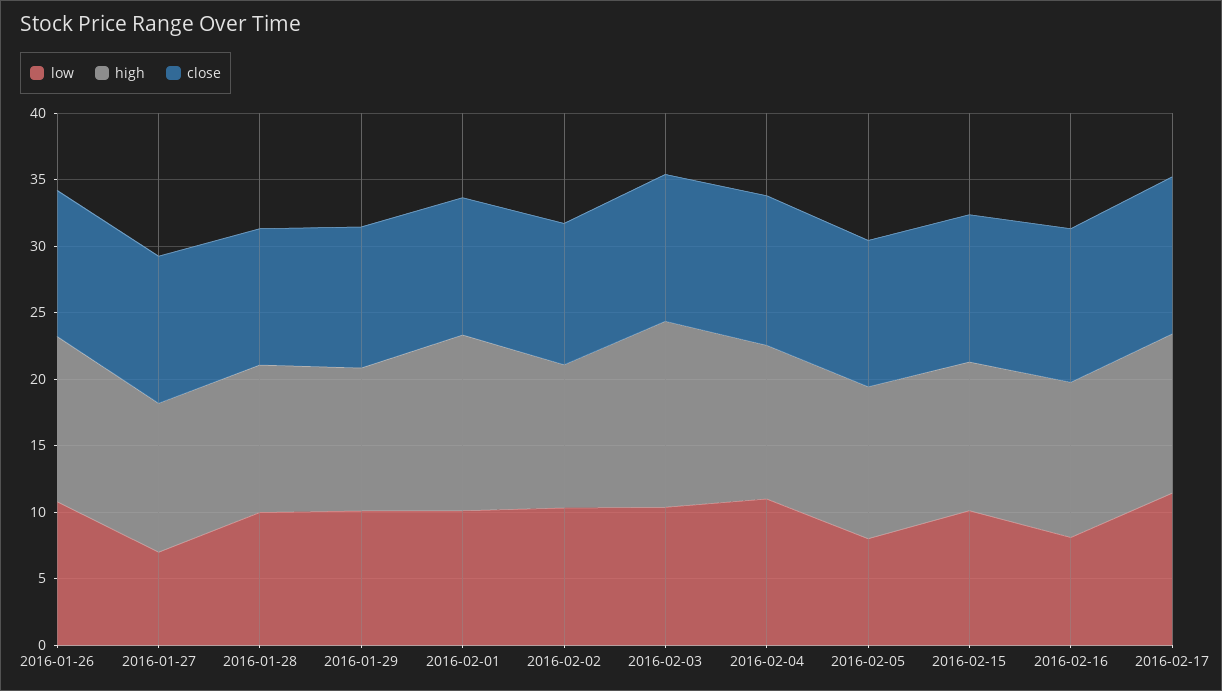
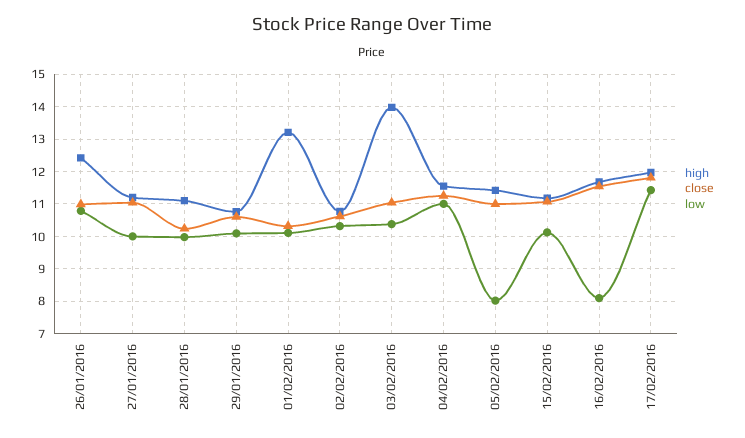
low, 2016-01-27: 7 -> 10

